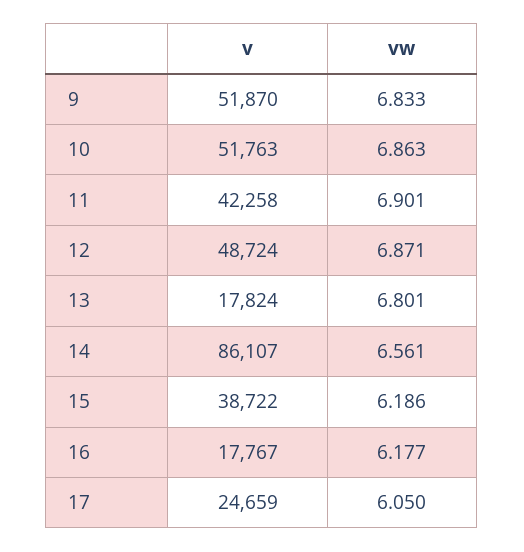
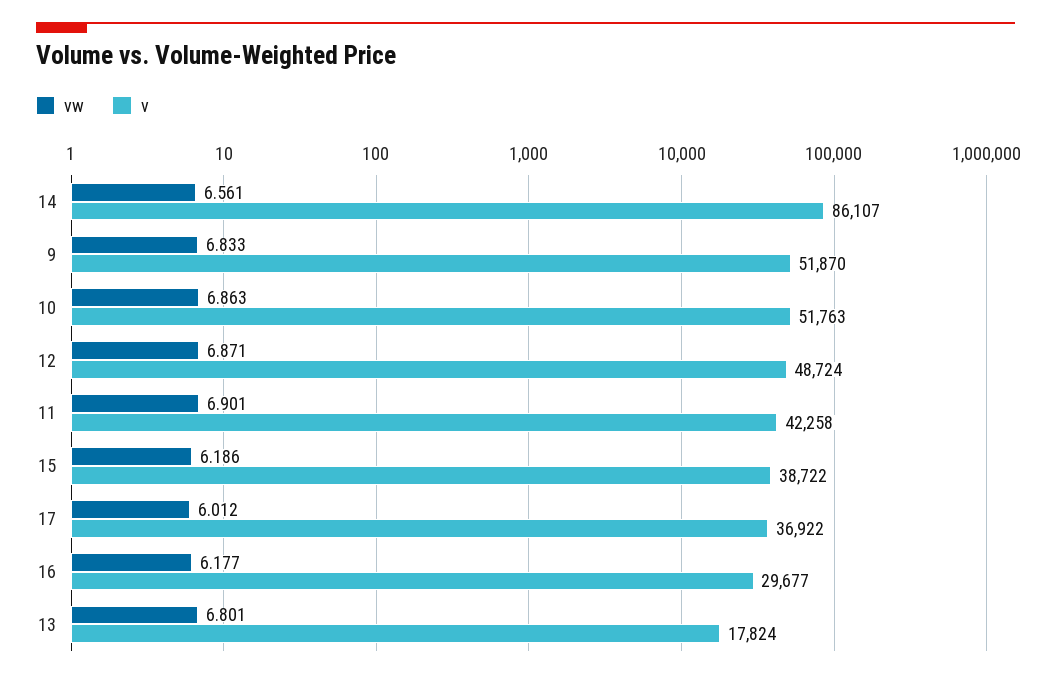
v, 16: 17767 -> 29677
v, 17: 24659 -> 36922
vw, 17: 6.05 -> 6.012

